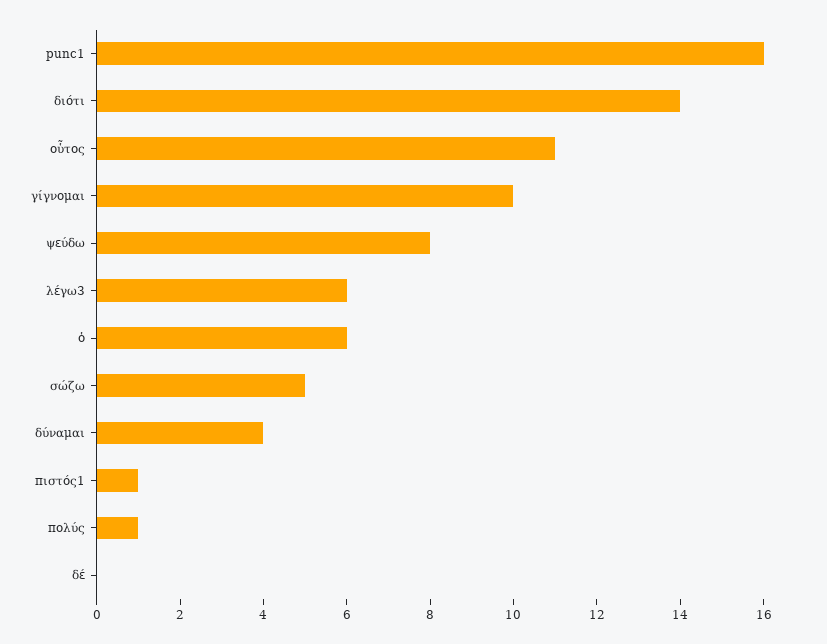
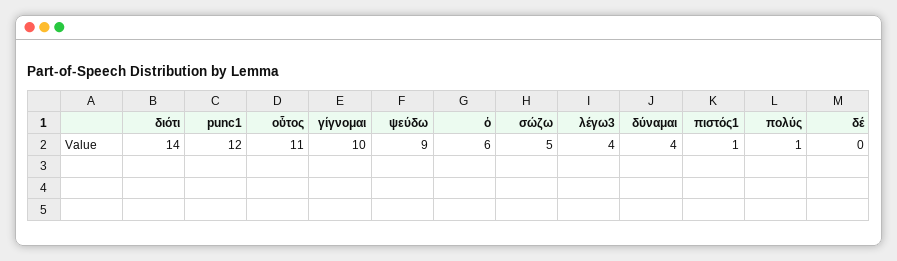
punc1: 16 -> 12
ψεύδω: 8 -> 9
λέγω3: 6 -> 4

